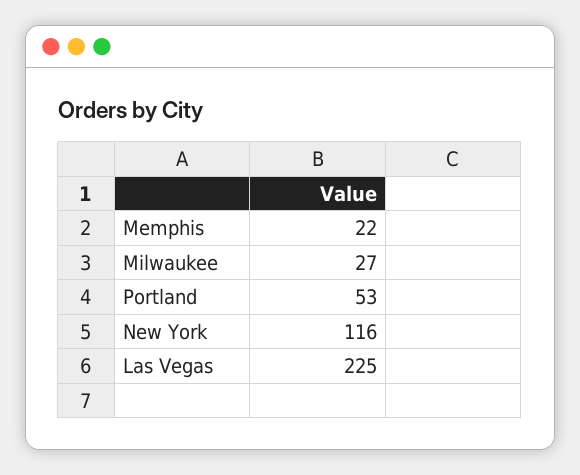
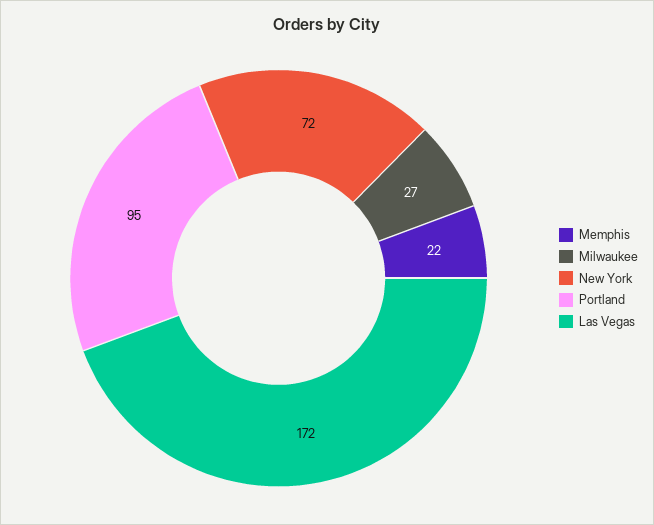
Portland: 53 -> 95
New York: 116 -> 72
Las Vegas: 225 -> 172

